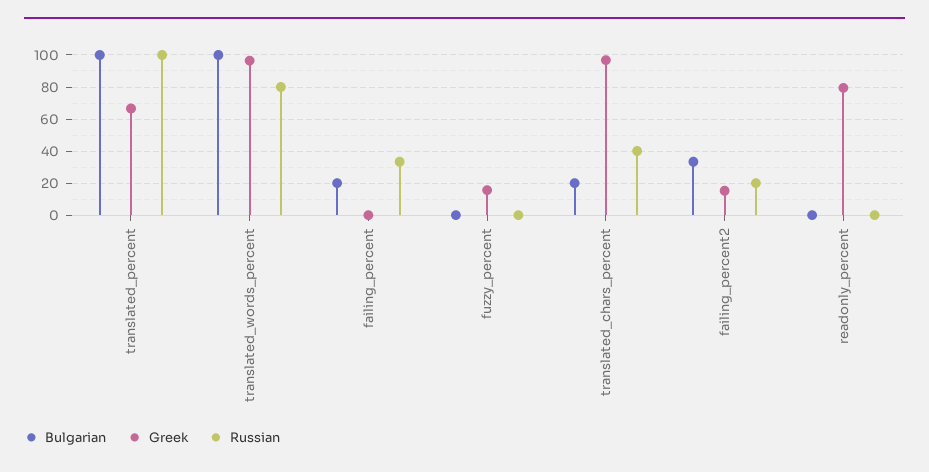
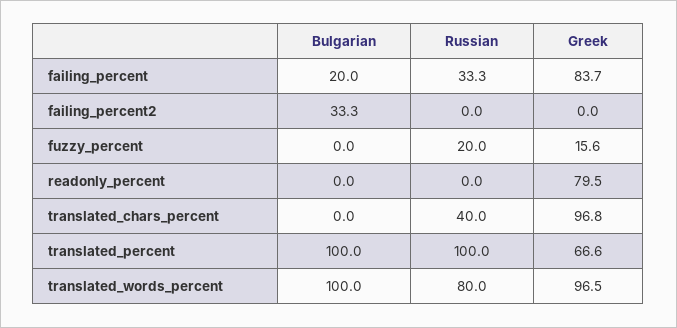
Greek, failing_percent: 0 -> 83.7
Russian, fuzzy_percent: 0 -> 20
Bulgarian, translated_chars_percent: 20 -> 0
Greek, failing_percent2: 15 -> 0
Russian, failing_percent2: 20 -> 0

